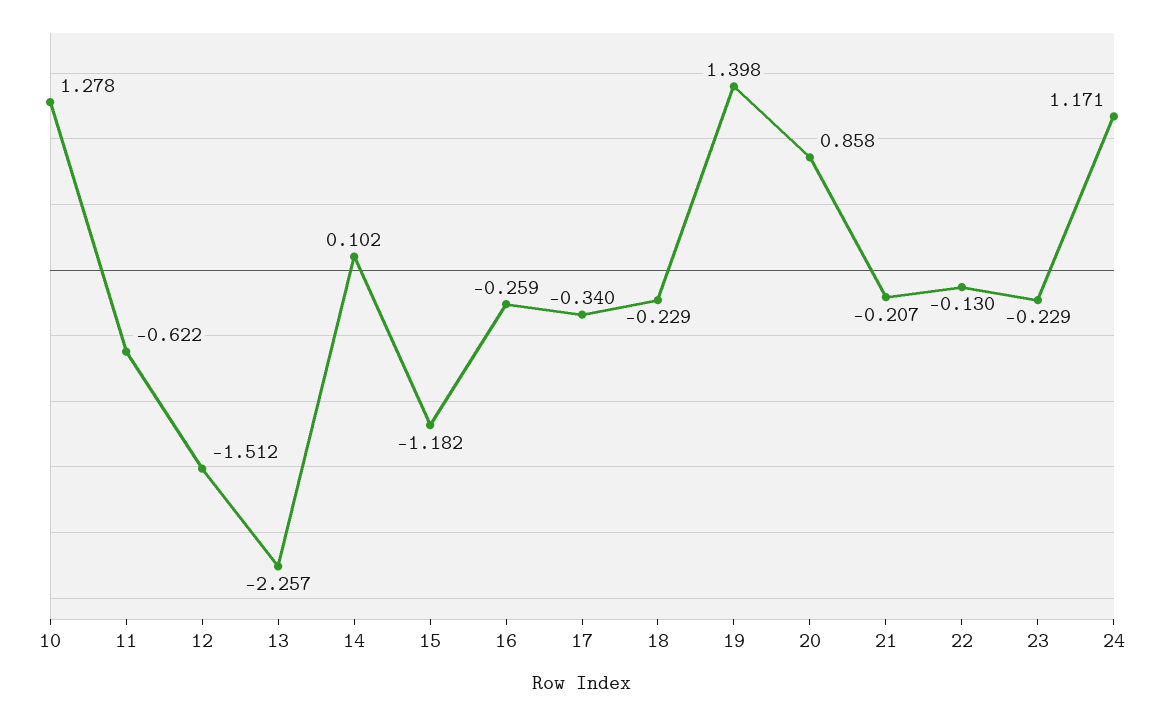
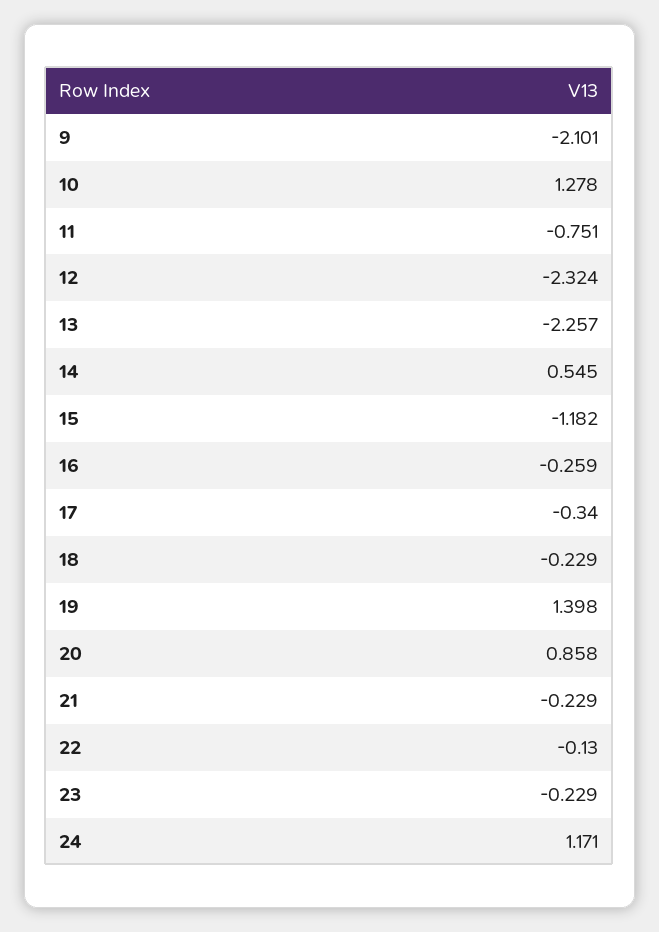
11: -0.622 -> -0.751
12: -1.512 -> -2.324
14: 0.102 -> 0.545
21: -0.207 -> -0.229
9: none -> -2.101

